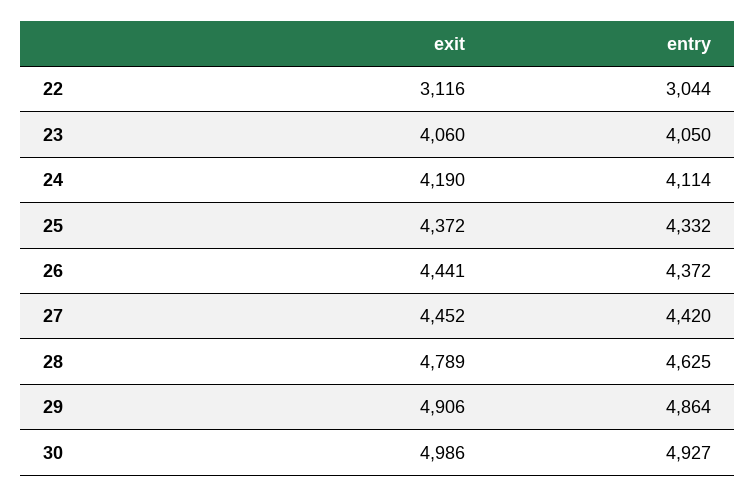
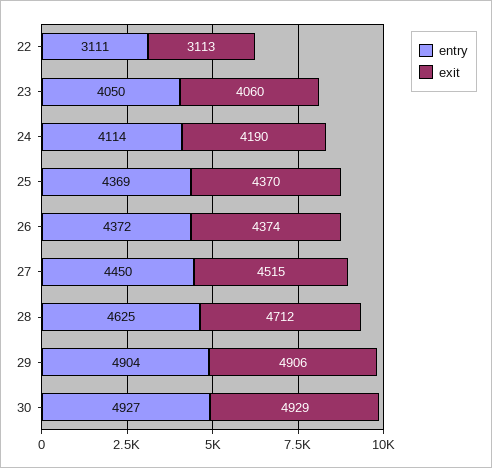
exit, 22: 3116 -> 3113
entry, 22: 3044 -> 3111
exit, 25: 4372 -> 4370
entry, 25: 4332 -> 4369
exit, 26: 4441 -> 4374
exit, 27: 4452 -> 4515
entry, 27: 4420 -> 4450
exit, 28: 4789 -> 4712
entry, 29: 4864 -> 4904
exit, 30: 4986 -> 4929

